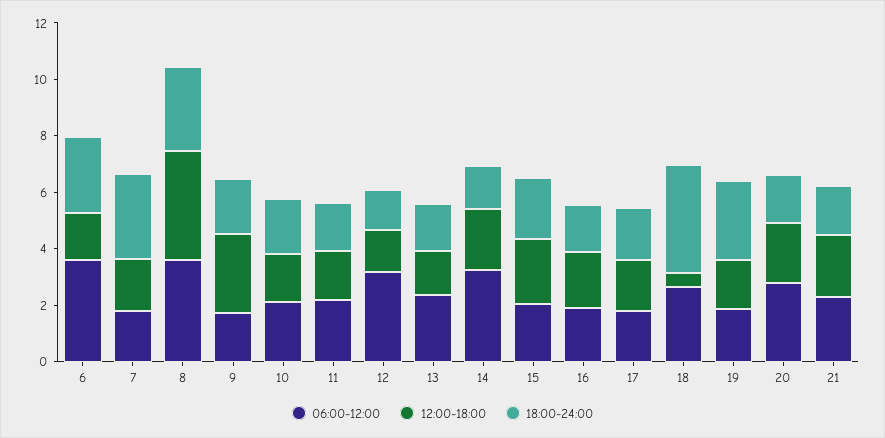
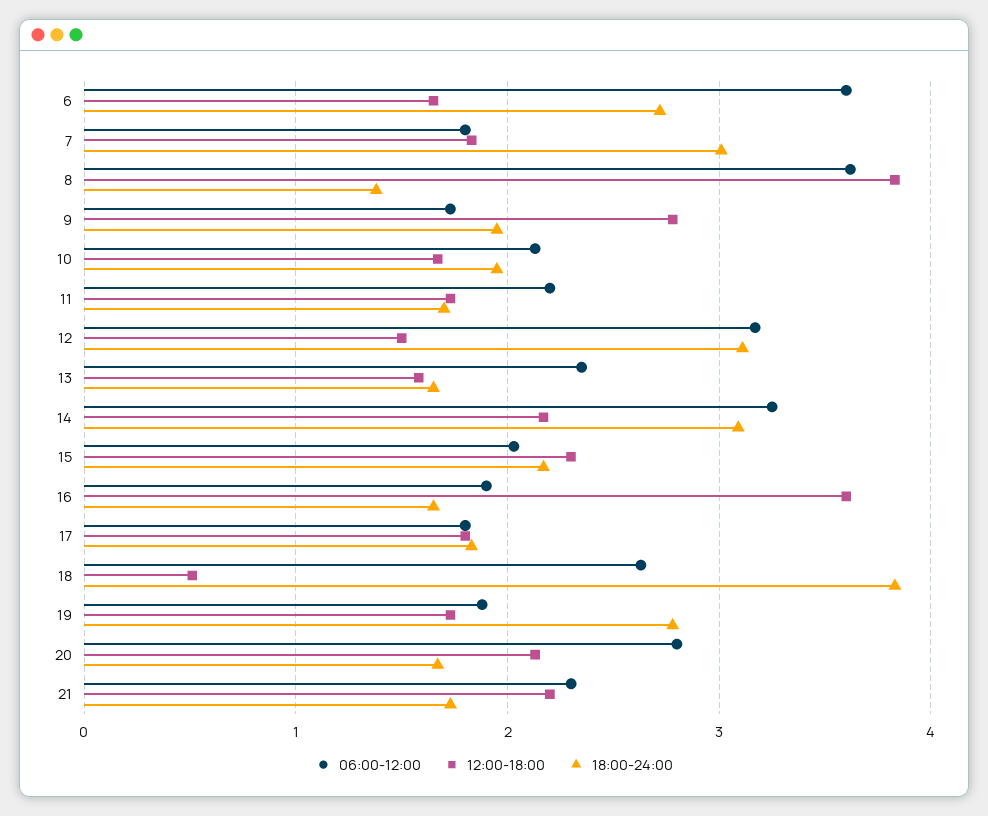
18:00-24:00, 8: 3 -> 1.4
18:00-24:00, 12: 1.5 -> 3.1
18:00-24:00, 14: 1.5 -> 3.1
12:00-18:00, 16: 2 -> 3.6

